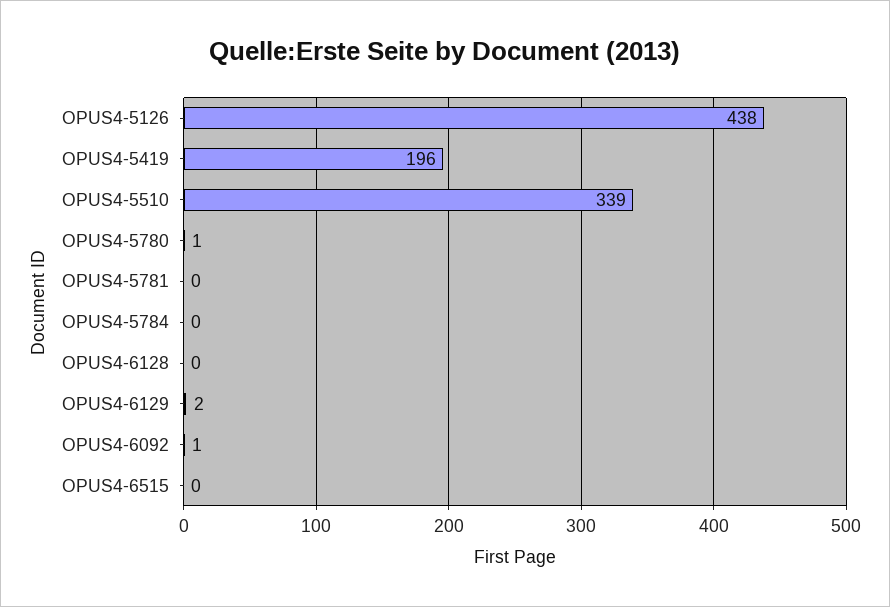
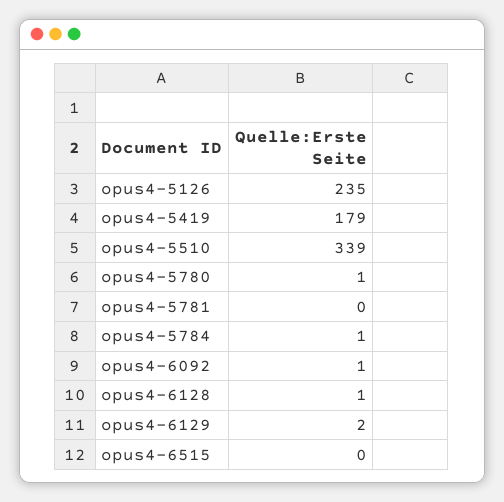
OPUS4-5126: 438 -> 235
OPUS4-5419: 196 -> 179
OPUS4-5784: 0 -> 1
OPUS4-6128: 0 -> 1

